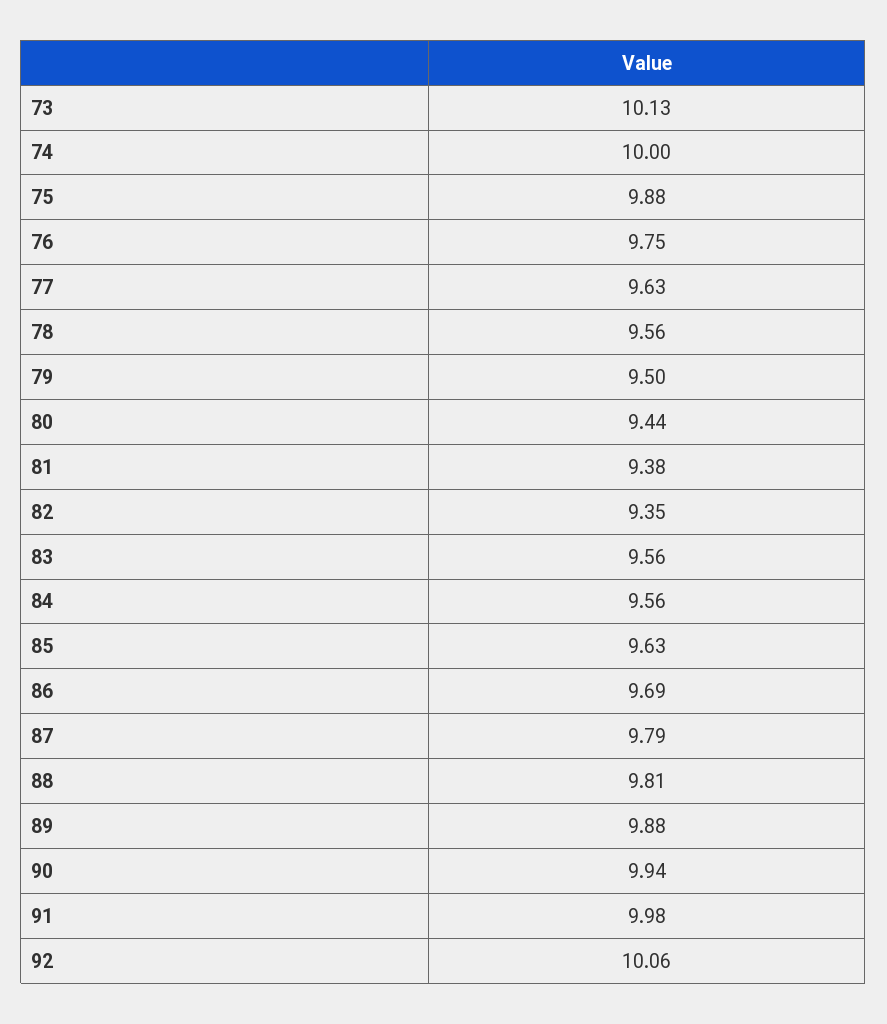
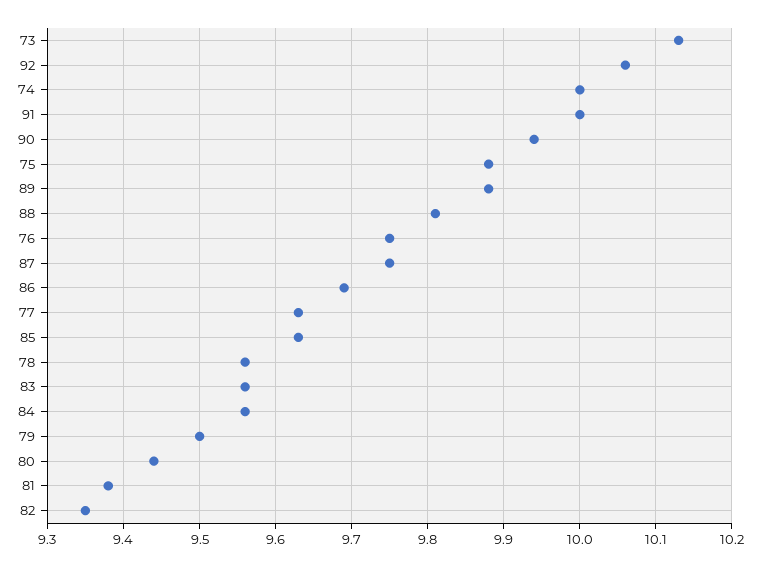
87: 9.79 -> 9.75
91: 9.98 -> 10

